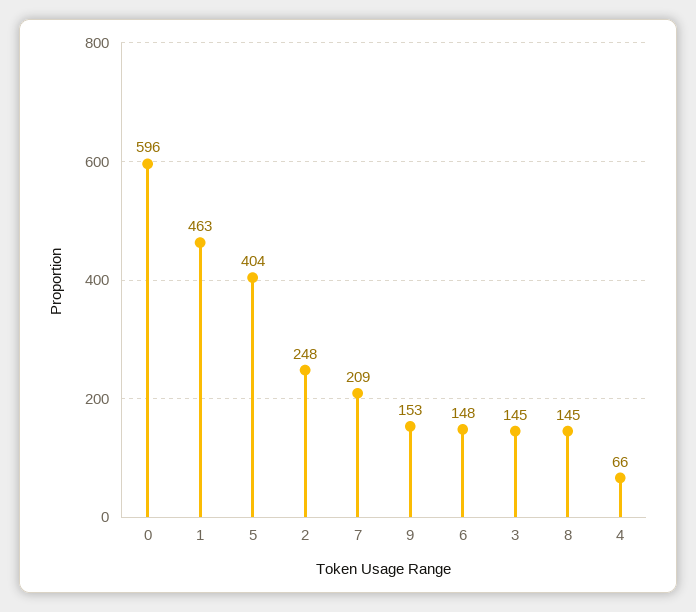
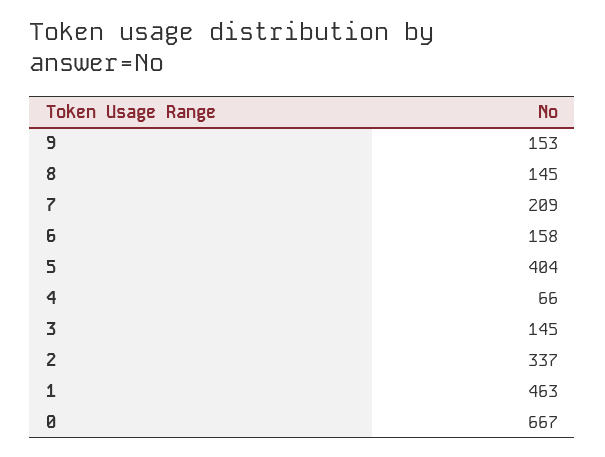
0: 596 -> 667
2: 248 -> 337
6: 148 -> 158

